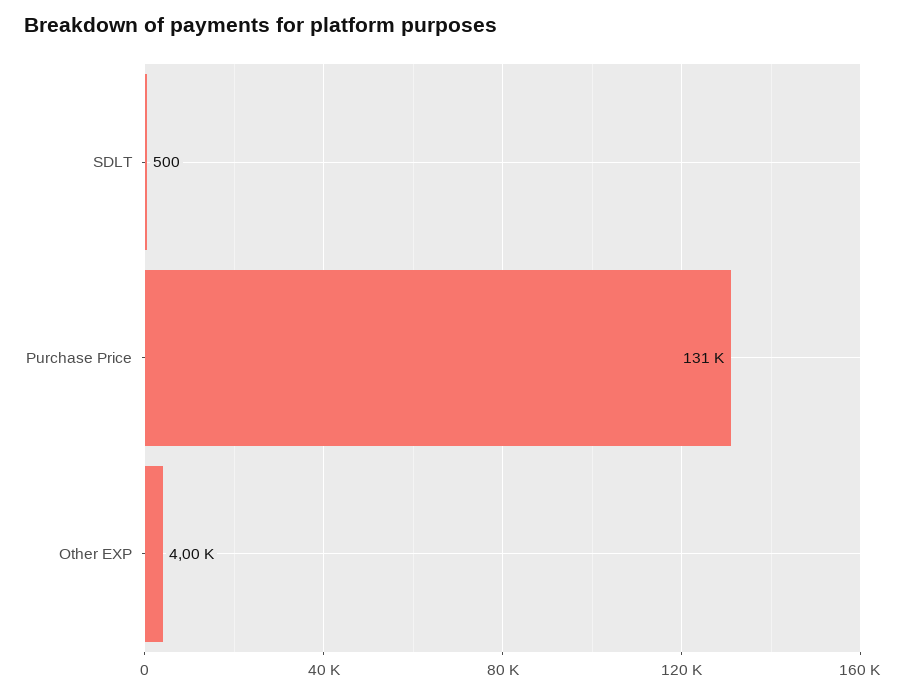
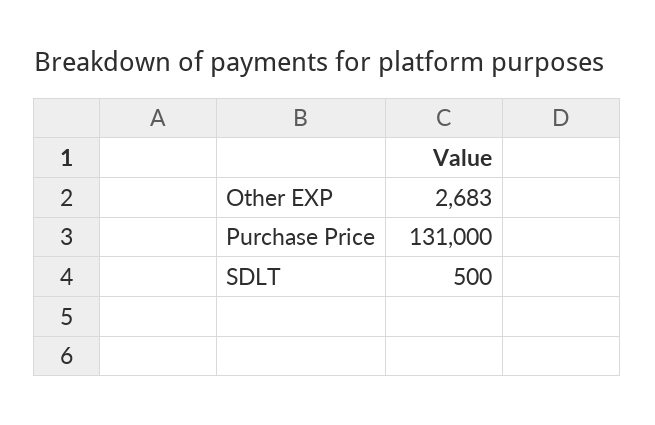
Other EXP: 4000 -> 2683

